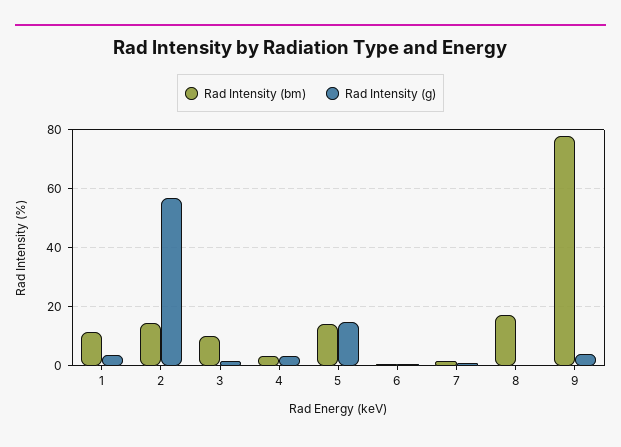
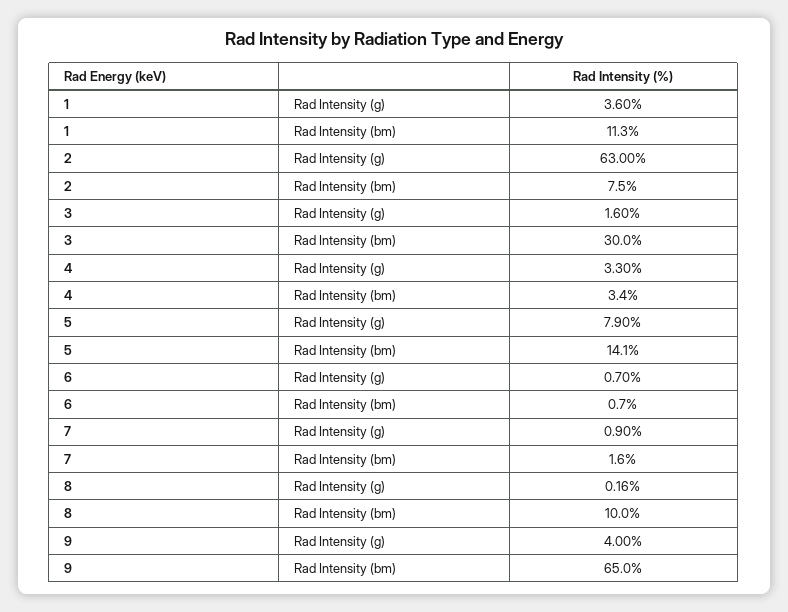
Rad Intensity (bm), 2: 15 -> 7.5
Rad Intensity (g), 2: 57.5 -> 63
Rad Intensity (bm), 3: 10 -> 30
Rad Intensity (g), 5: 15 -> 7.9
Rad Intensity (bm), 8: 17.5 -> 10
Rad Intensity (bm), 9: 77.5 -> 65

